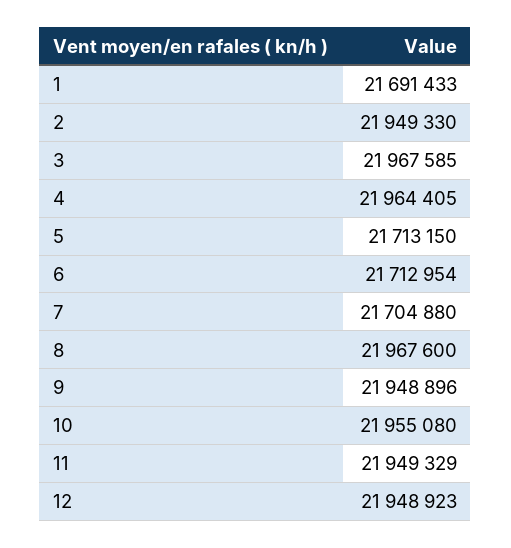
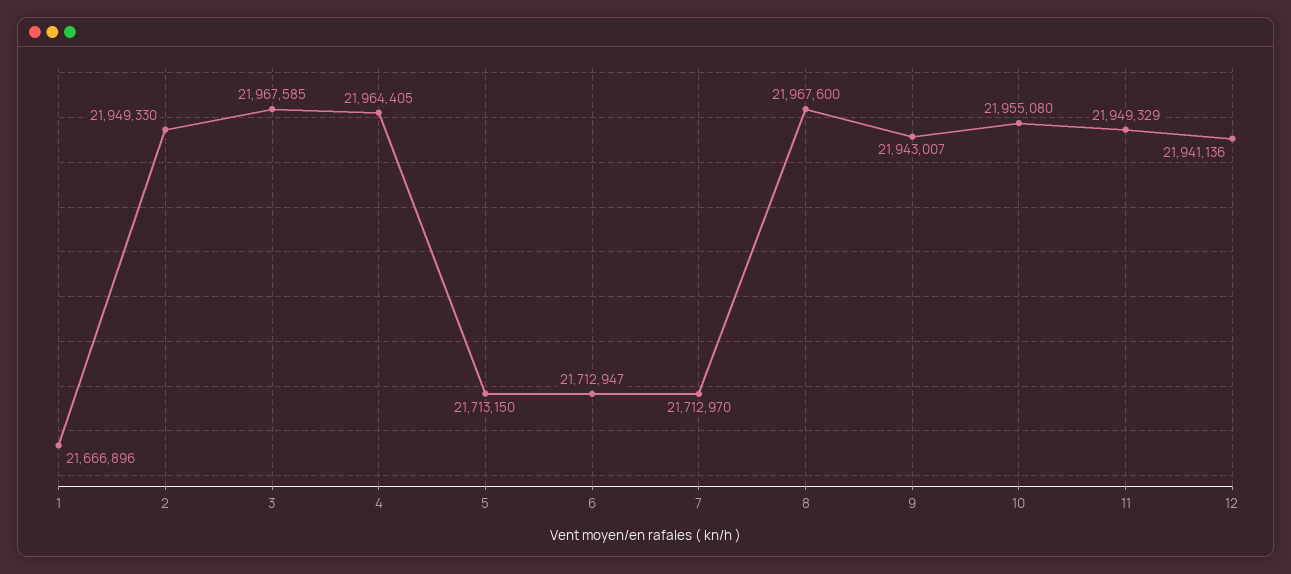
1: 21691433 -> 21666896
6: 21712954 -> 21712947
7: 21704880 -> 21712970
9: 21948896 -> 21943007
12: 21948923 -> 21941136

